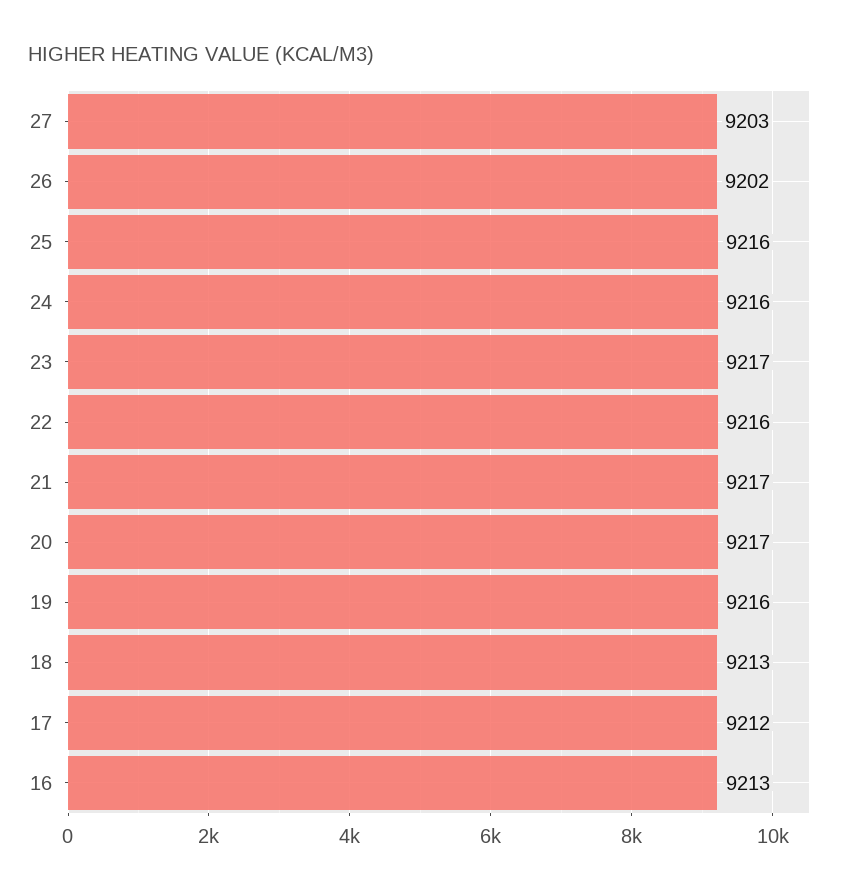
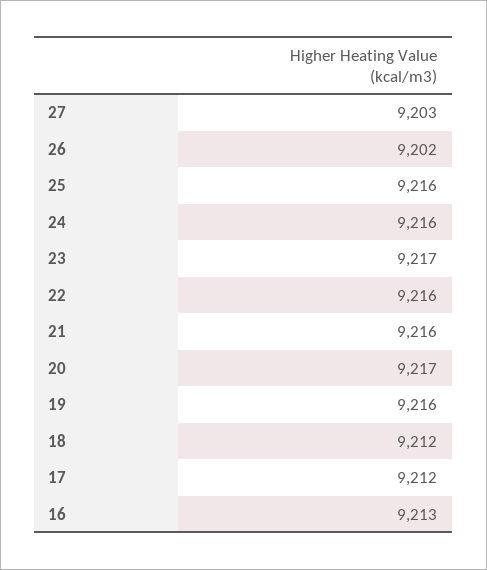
21: 9217 -> 9216
18: 9213 -> 9212

